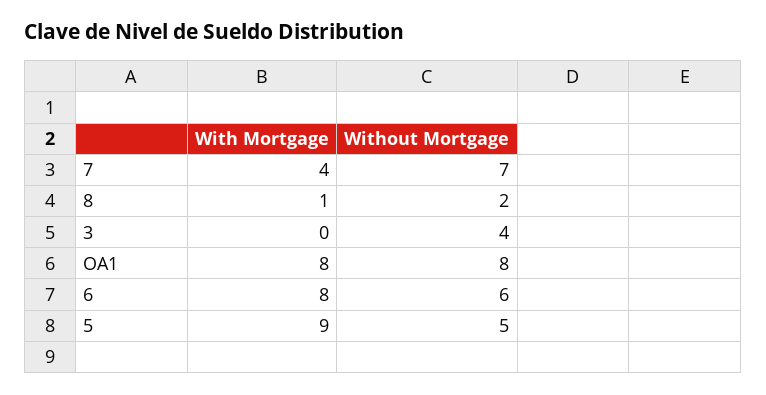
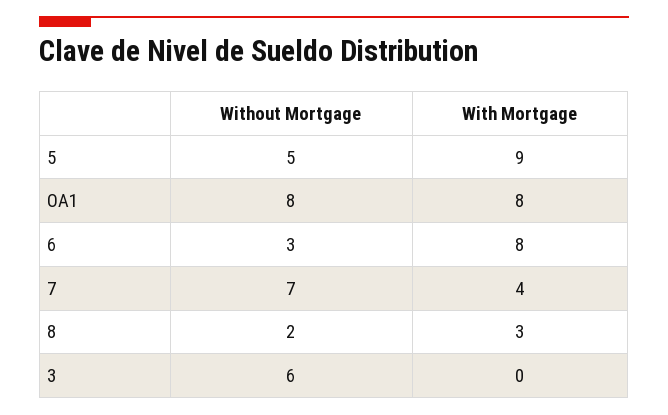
With Mortgage, 8: 1 -> 3
Without Mortgage, 3: 4 -> 6
Without Mortgage, 6: 6 -> 3

